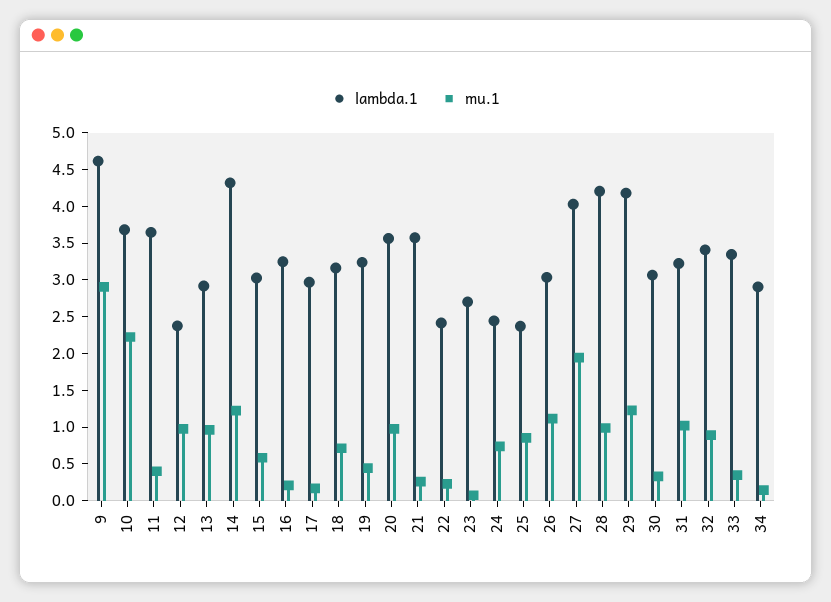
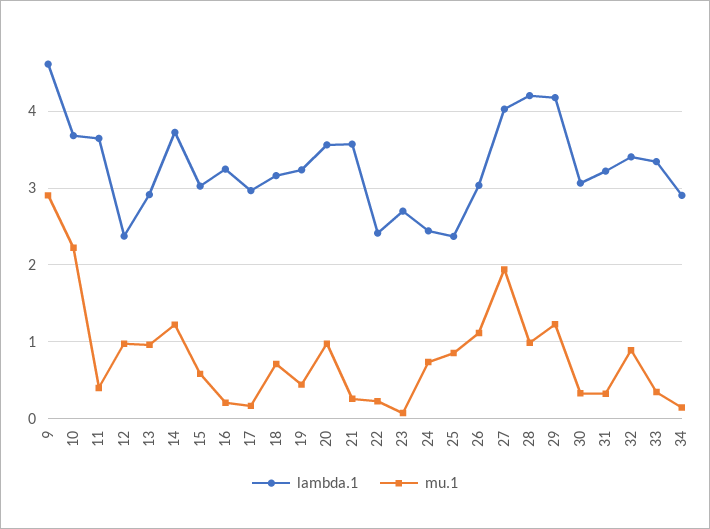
lambda.1, 14: 4.25 -> 3.7
mu.1, 31: 1 -> 0.3

